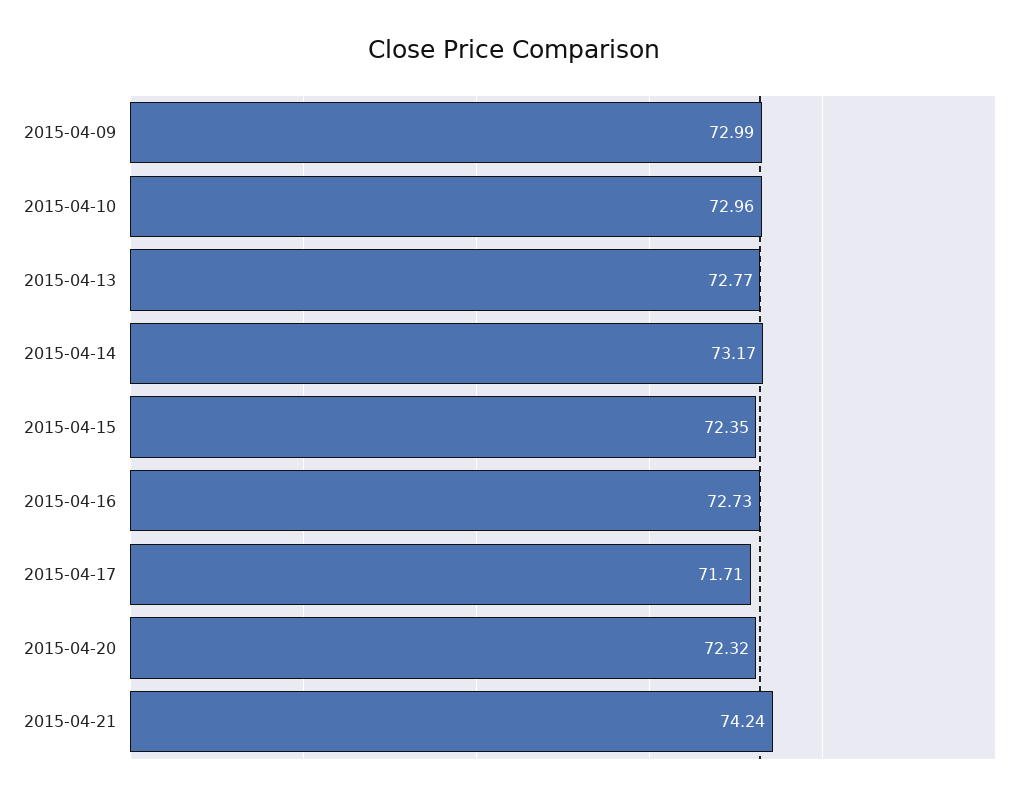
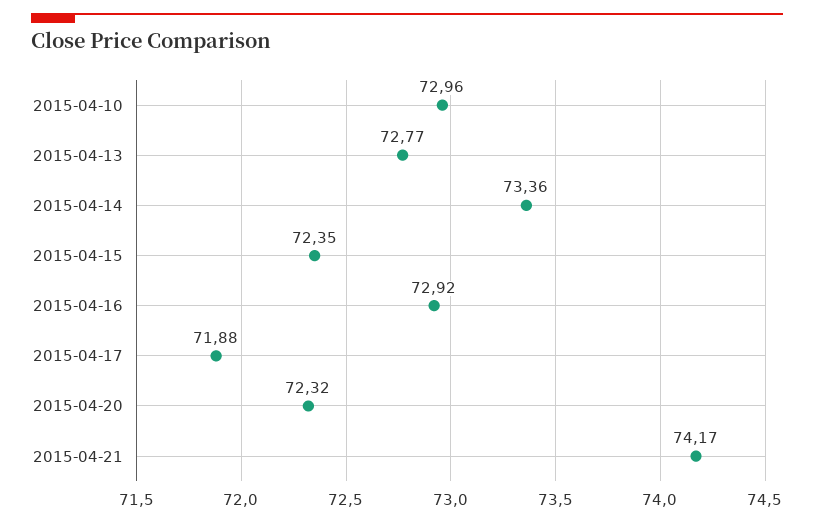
2015-04-09: 72.99 -> none
2015-04-14: 73.17 -> 73.36
2015-04-16: 72.73 -> 72.92
2015-04-17: 71.71 -> 71.88
2015-04-21: 74.24 -> 74.17

